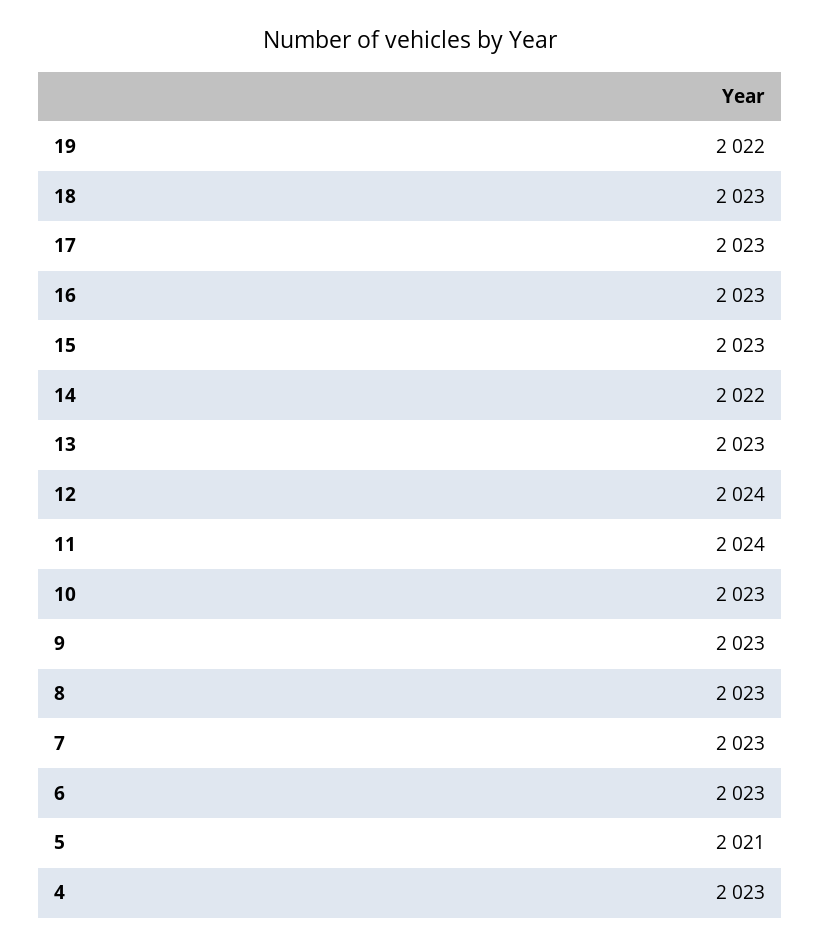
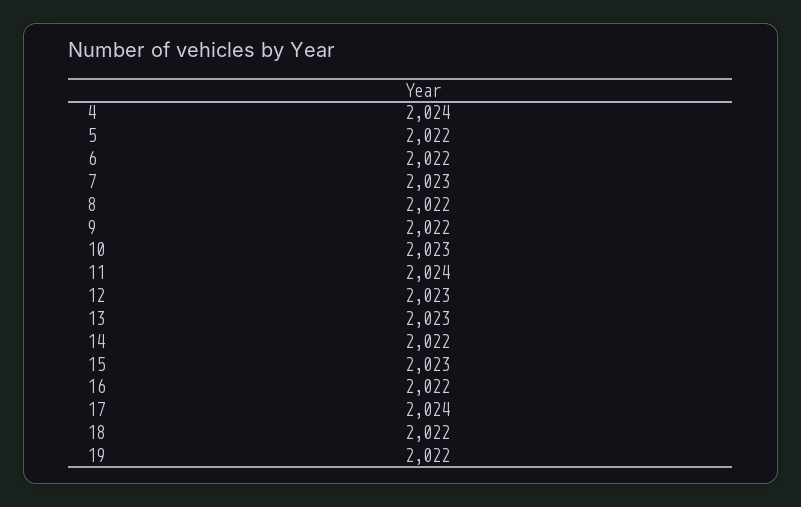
18: 2023 -> 2022
17: 2023 -> 2024
16: 2023 -> 2022
12: 2024 -> 2023
9: 2023 -> 2022
8: 2023 -> 2022
6: 2023 -> 2022
5: 2021 -> 2022
4: 2023 -> 2024

